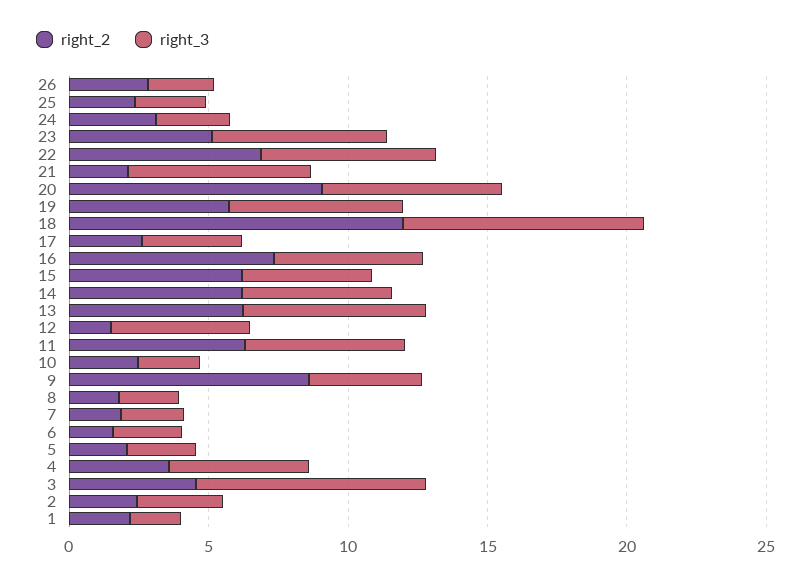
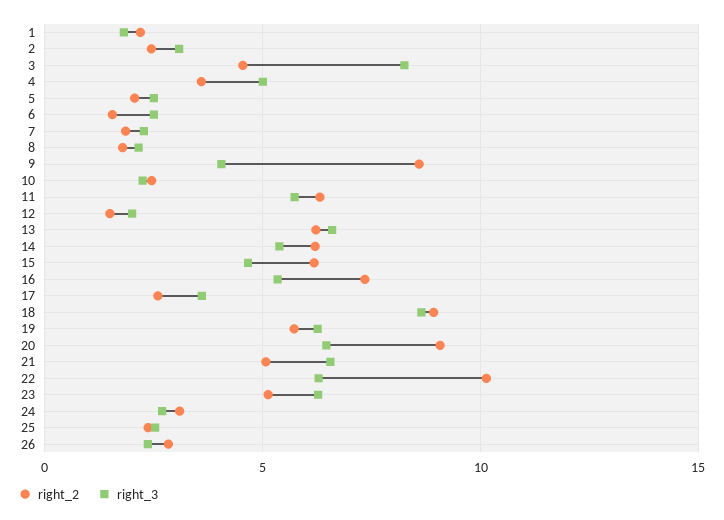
right_2, 22: 7 -> 10
right_2, 21: 2 -> 5
right_2, 18: 12 -> 9
right_3, 12: 5 -> 2

